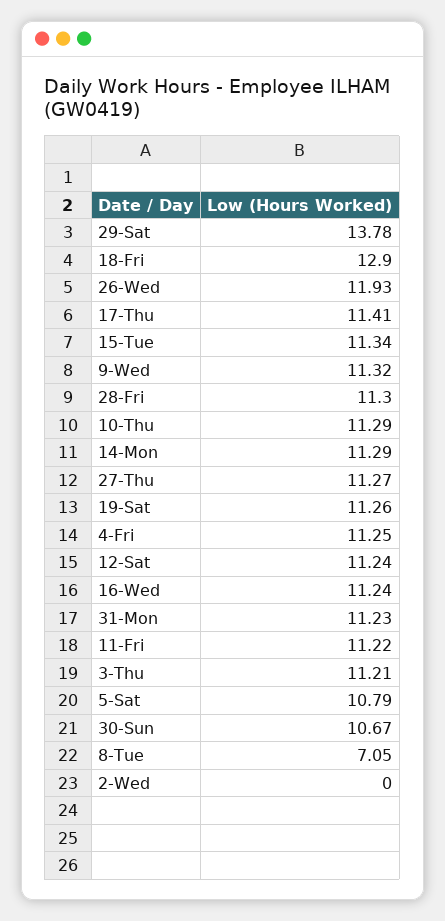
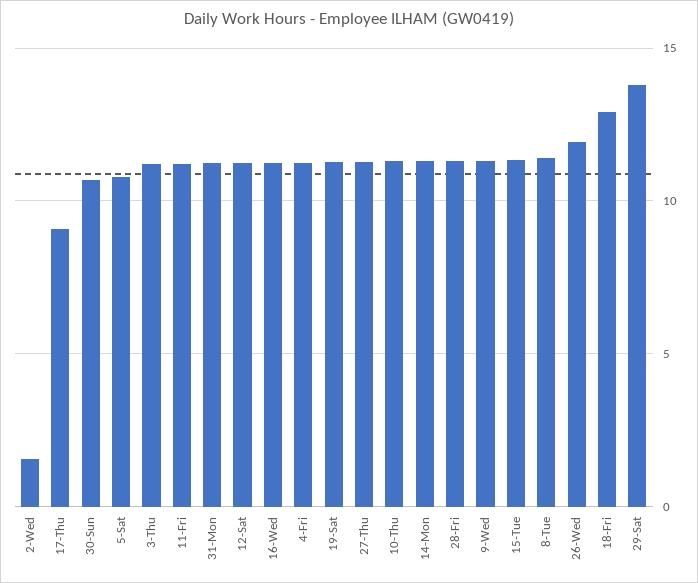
17-Thu: 11.41 -> 9
8-Tue: 7.05 -> 11.5
2-Wed: 0 -> 1.5

